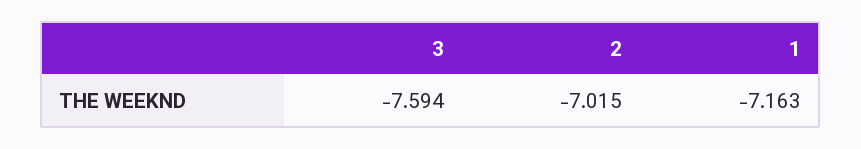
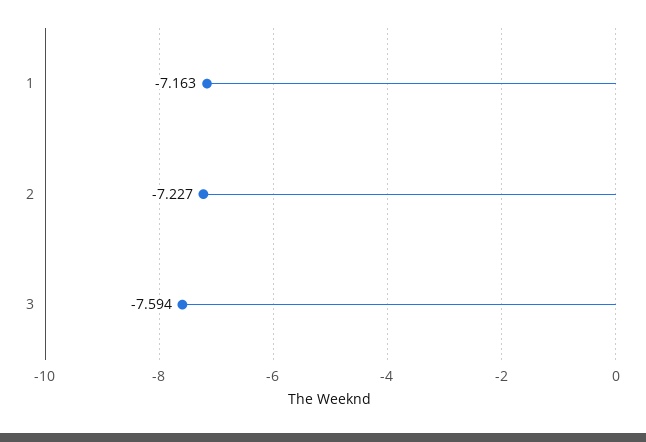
2: -7.015 -> -7.227

